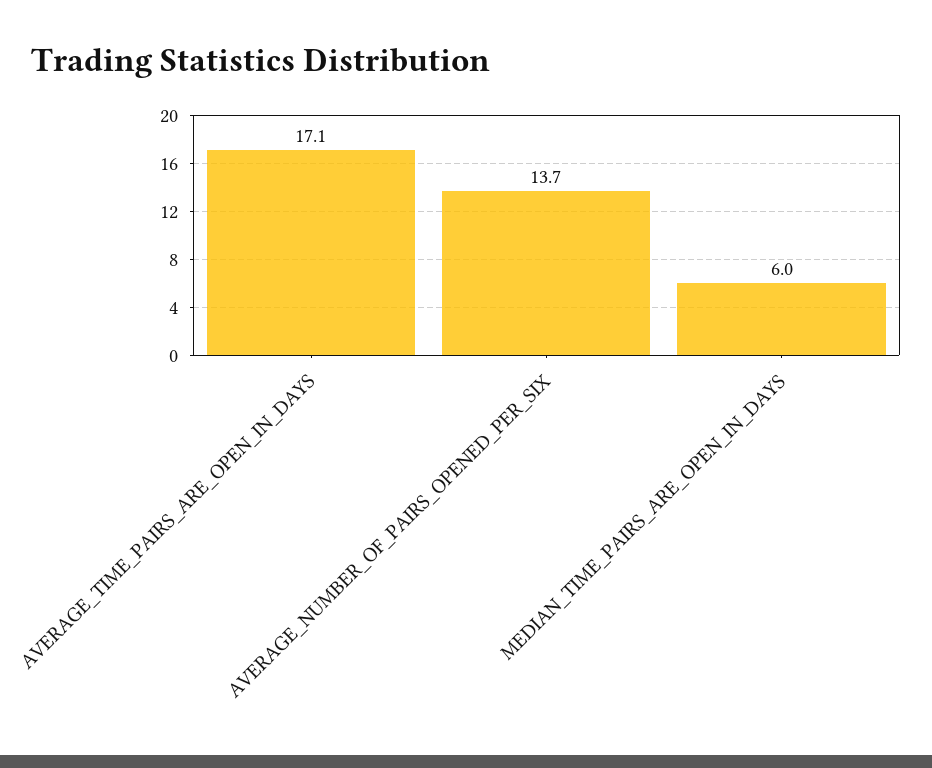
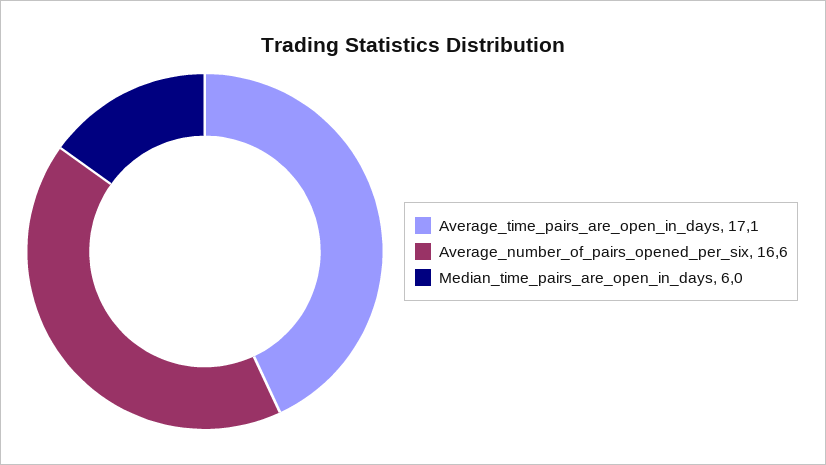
AVERAGE_NUMBER_OF_PAIRS_OPENED_PER_SIX: 13.7 -> 16.6

